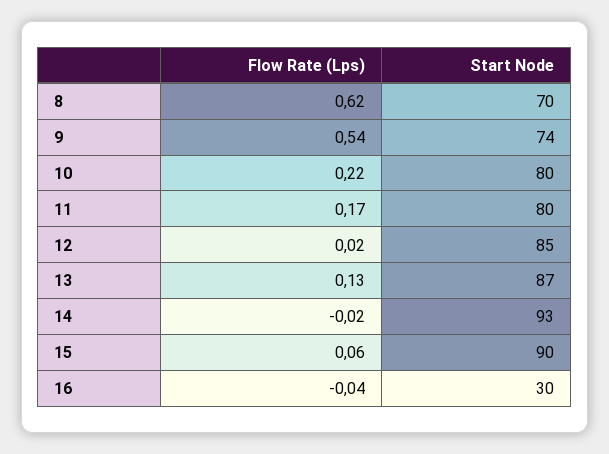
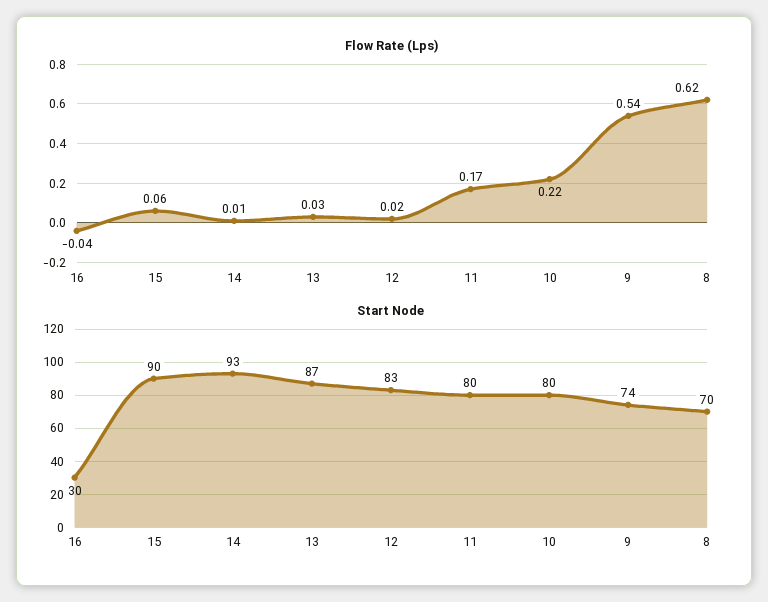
Start Node, 12: 85 -> 83
Flow Rate (Lps), 13: 0.13 -> 0.03
Flow Rate (Lps), 14: -0.02 -> 0.01

